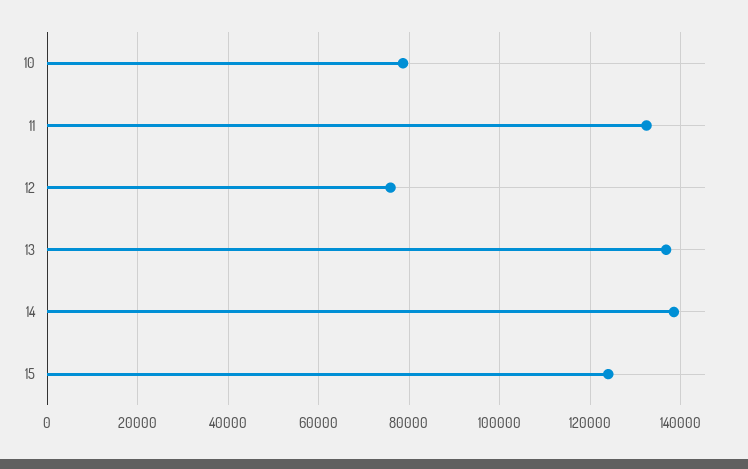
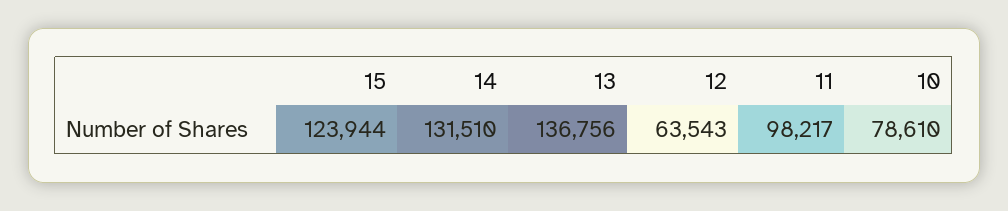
11: 132000 -> 98217
12: 76000 -> 63543
14: 138000 -> 131510

